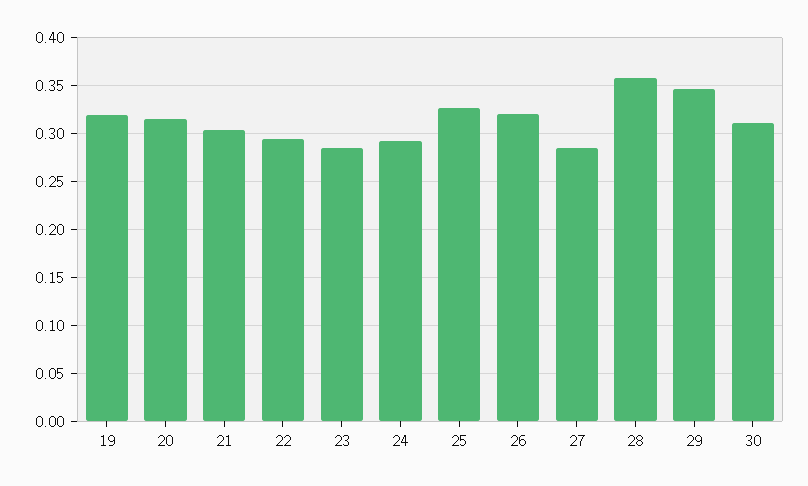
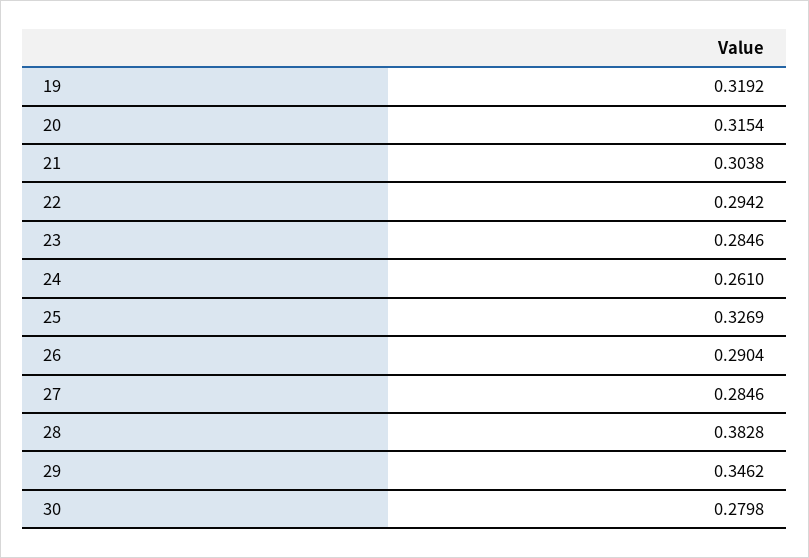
24: 0.29 -> 0.261
26: 0.32 -> 0.2904
28: 0.36 -> 0.3828
30: 0.31 -> 0.2798

